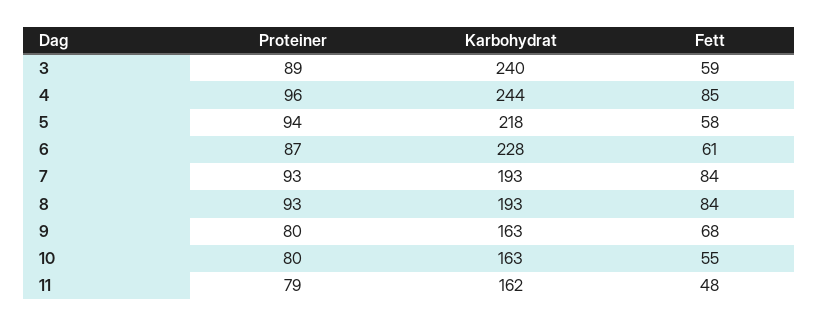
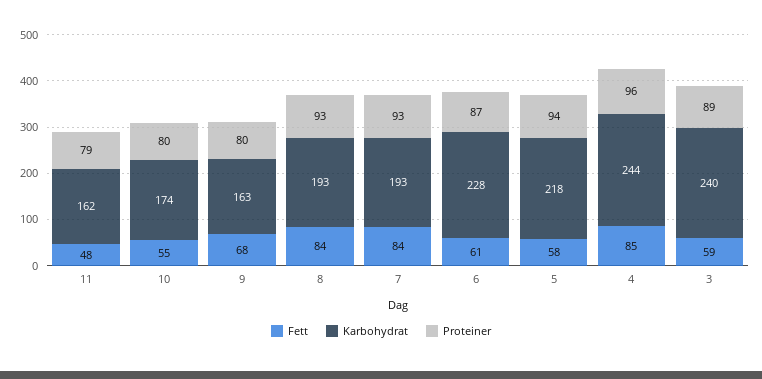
Karbohydrat, 10: 163 -> 174

